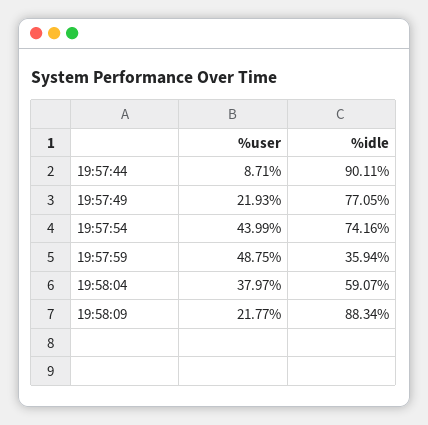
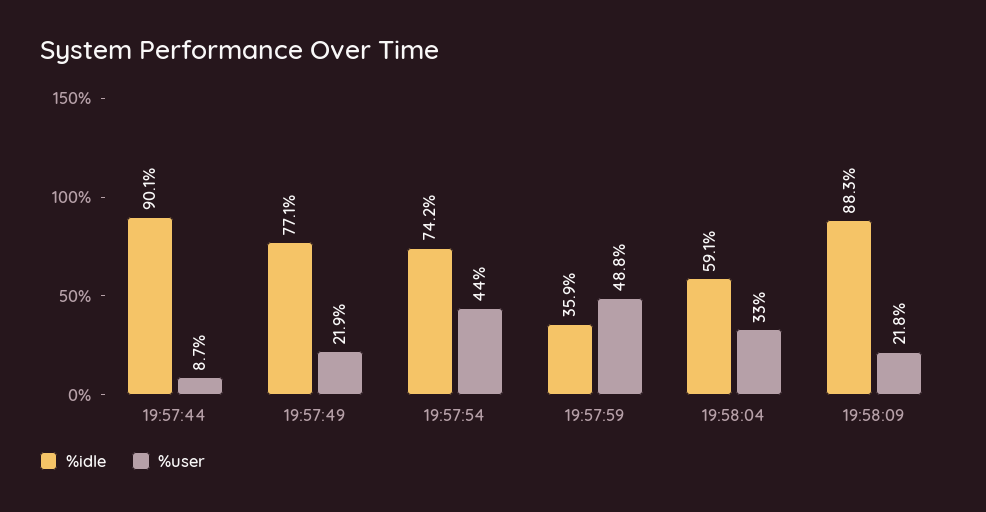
%user, 19:58:04: 37.97 -> 33

